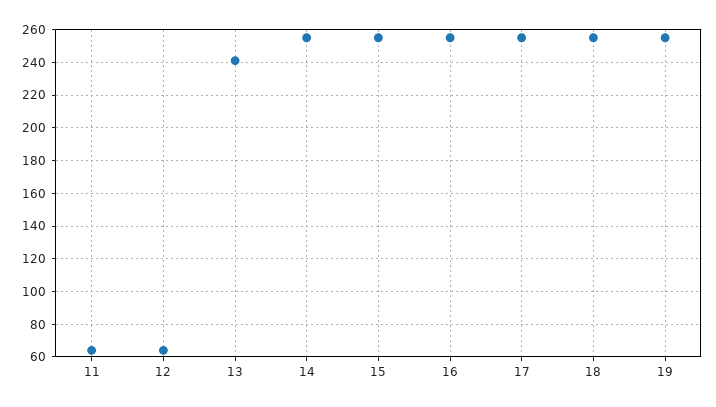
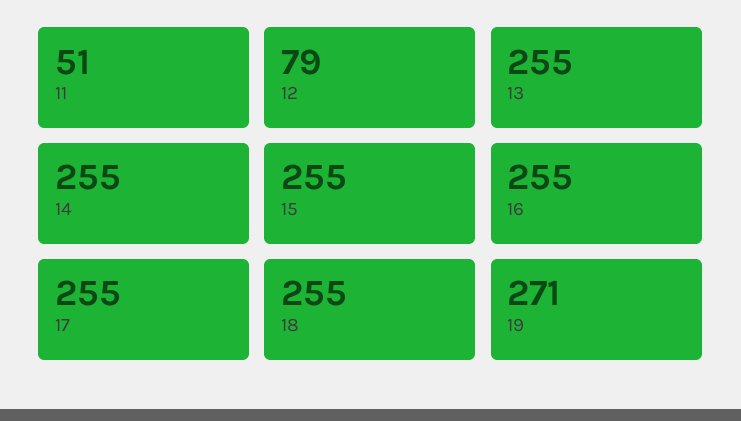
11: 65 -> 51
12: 65 -> 79
13: 240 -> 255
19: 255 -> 271

